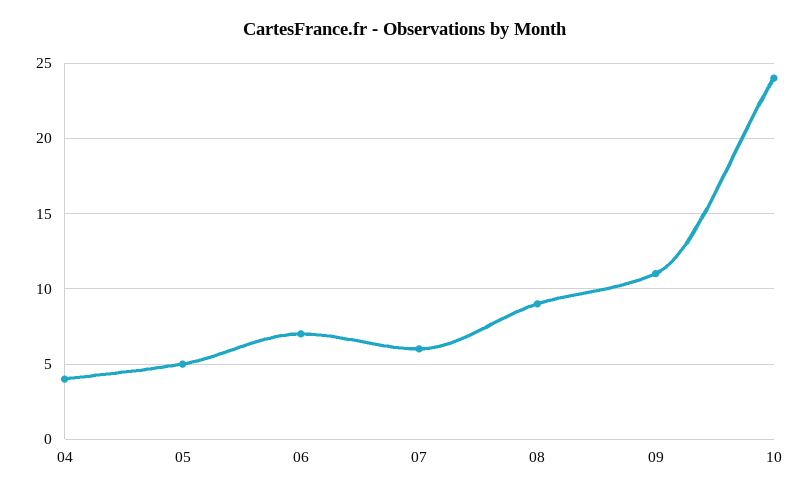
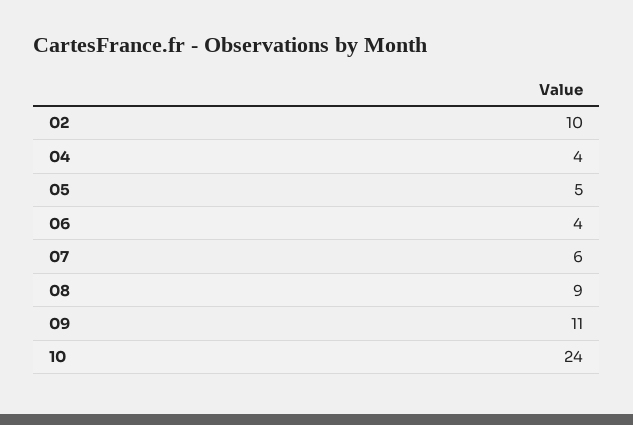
06: 7 -> 4
02: none -> 10

